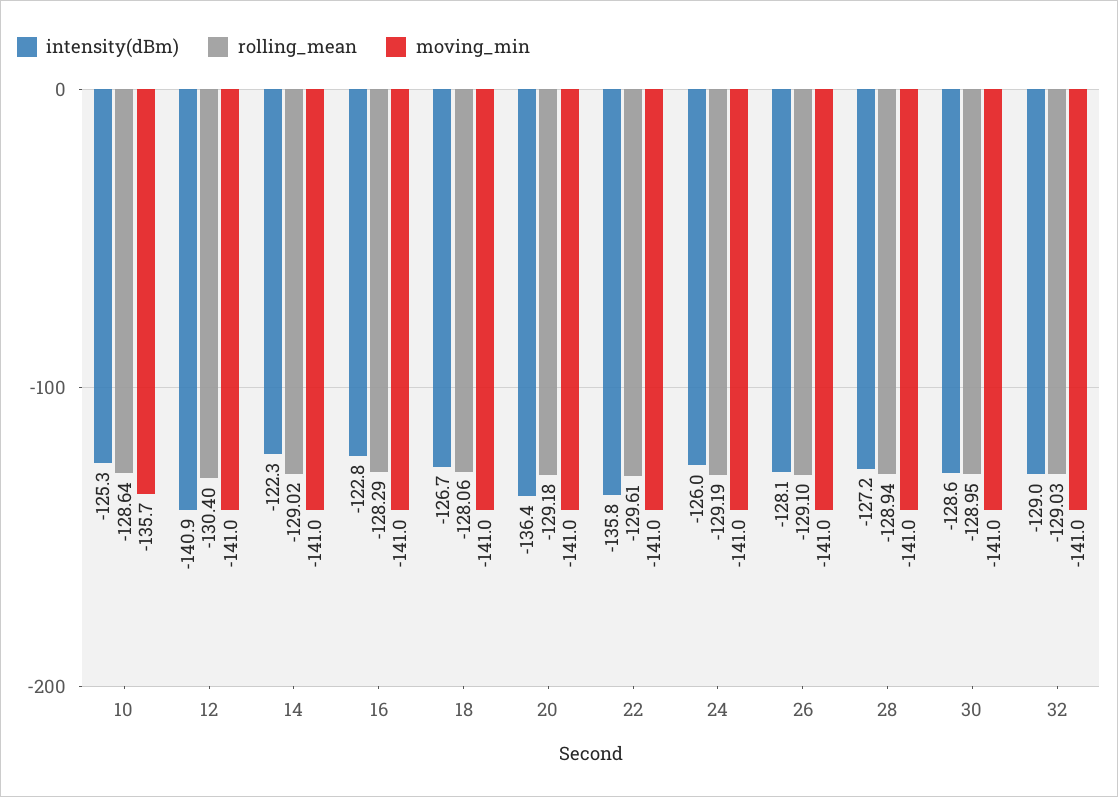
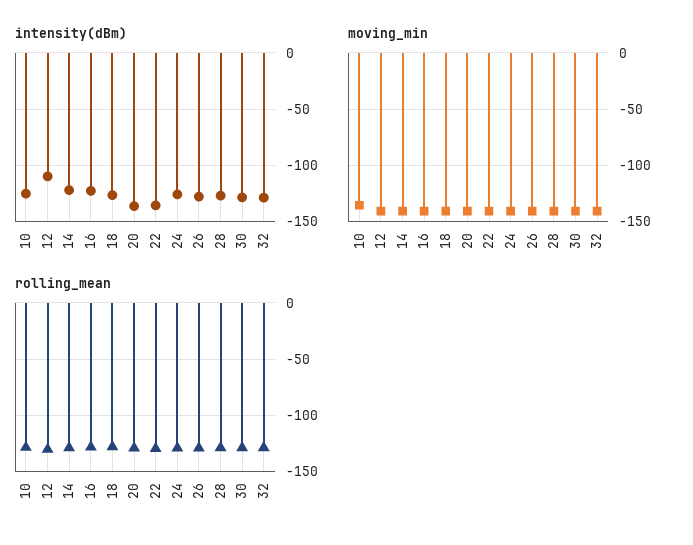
intensity(dBm), 12: -140.9 -> -110

